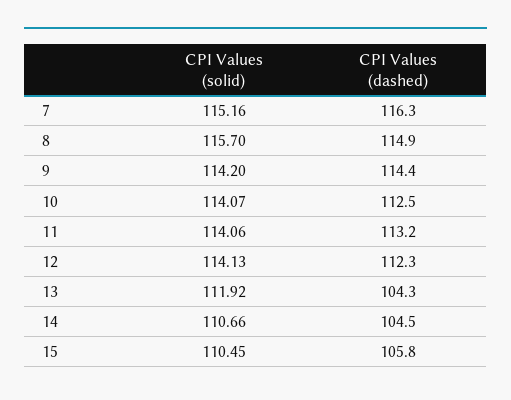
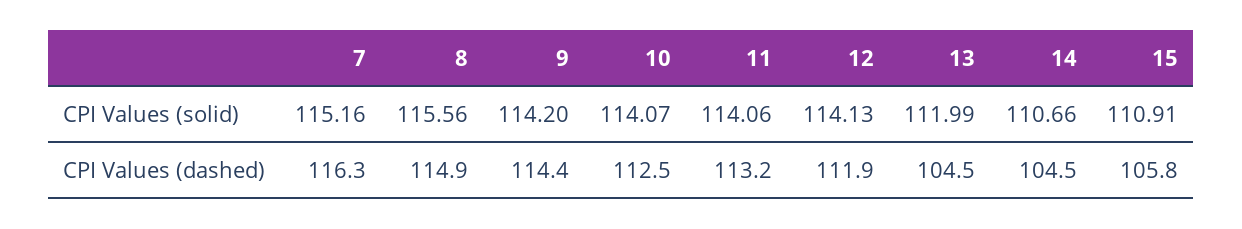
CPI Values (solid), 8: 115.7 -> 115.56
CPI Values (dashed), 12: 112.3 -> 111.9
CPI Values (solid), 13: 111.92 -> 111.99
CPI Values (dashed), 13: 104.3 -> 104.5
CPI Values (solid), 15: 110.45 -> 110.91

